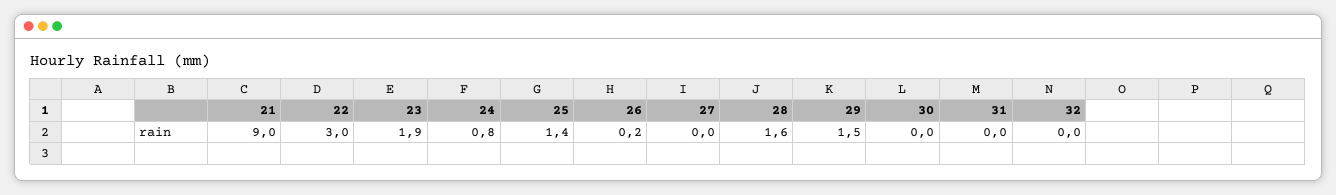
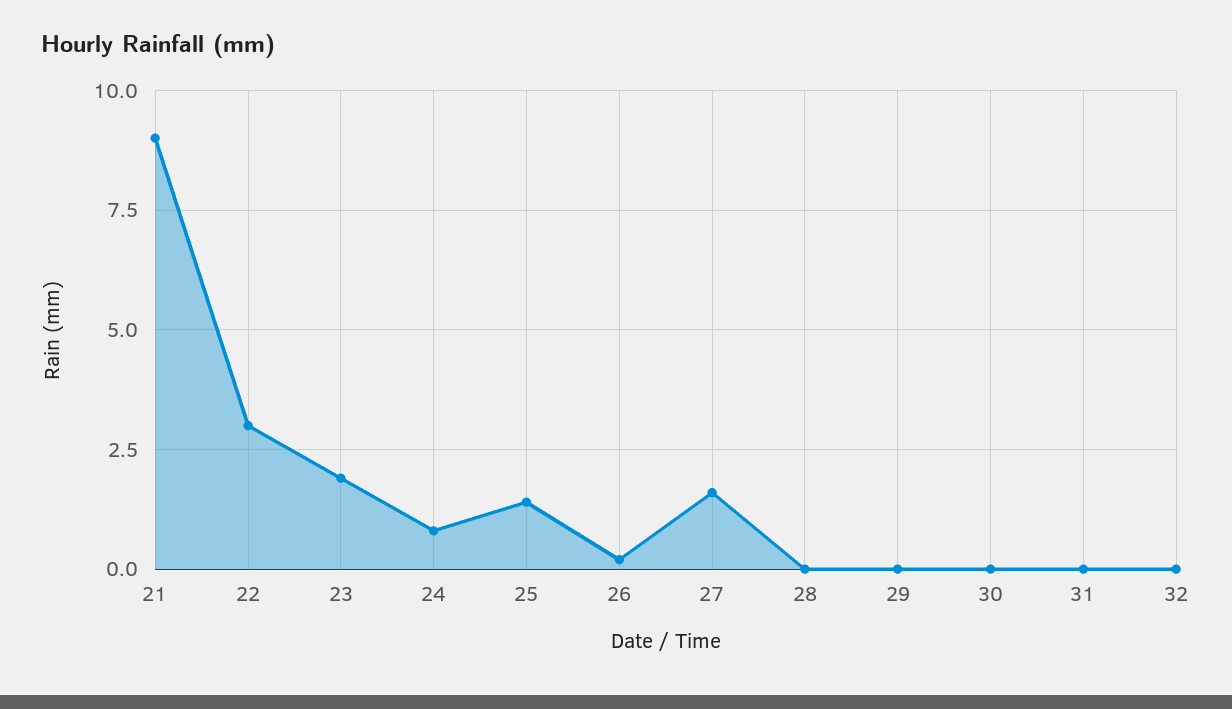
27: 0 -> 1.5
28: 1.6 -> 0
29: 1.5 -> 0

